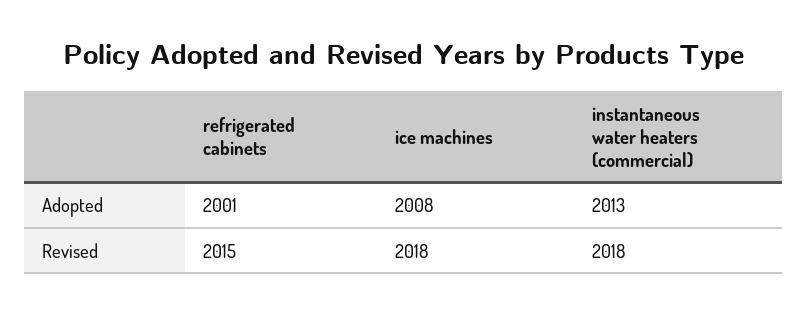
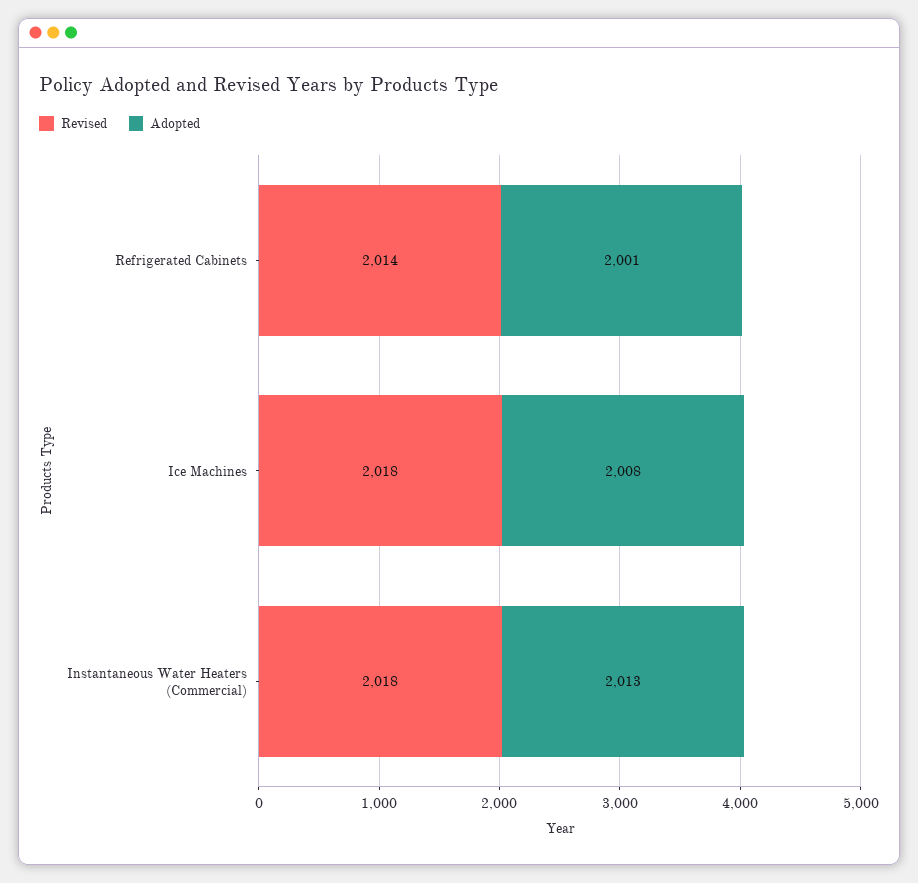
Revised, refrigerated cabinets: 2015 -> 2014

